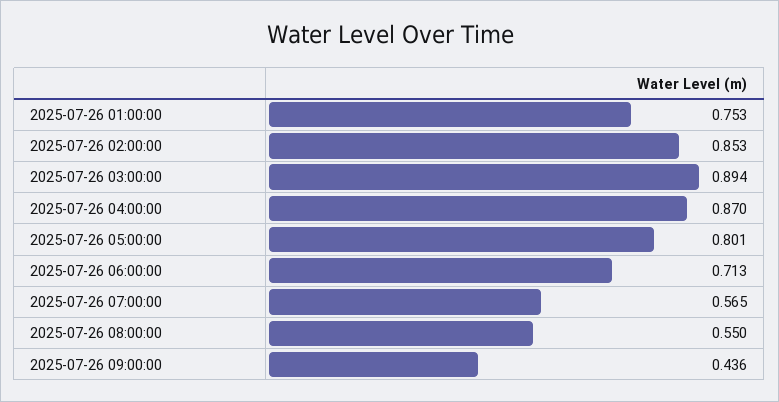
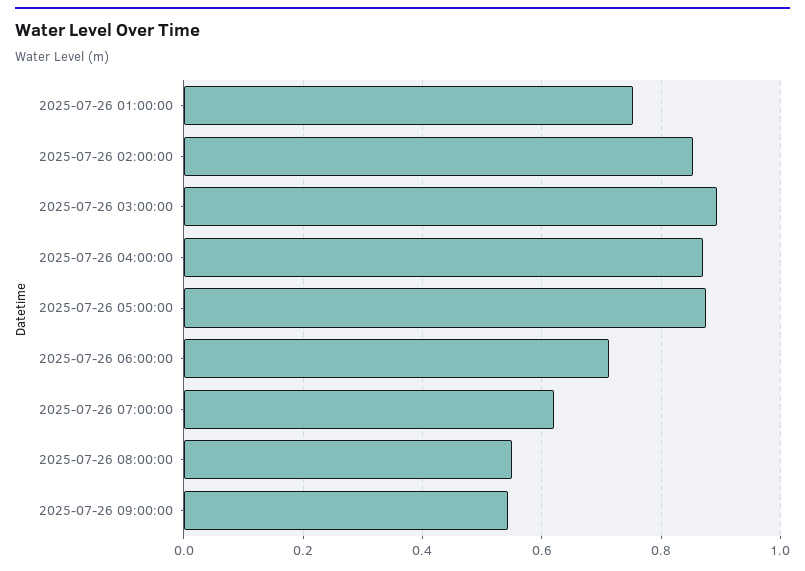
2025-07-26 05:00:00: 0.801 -> 0.88
2025-07-26 07:00:00: 0.565 -> 0.62
2025-07-26 09:00:00: 0.436 -> 0.54

